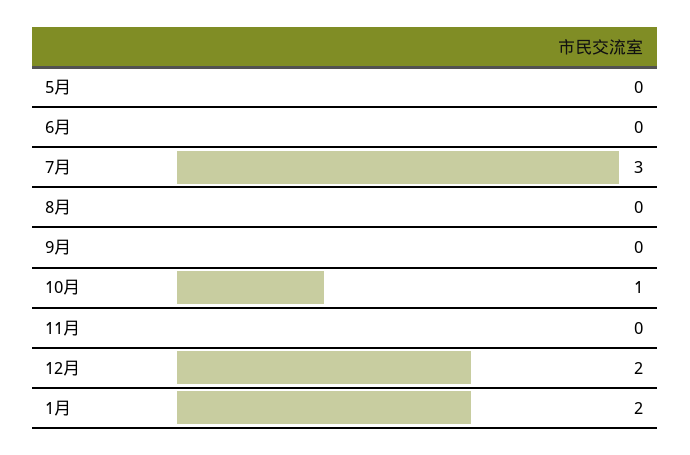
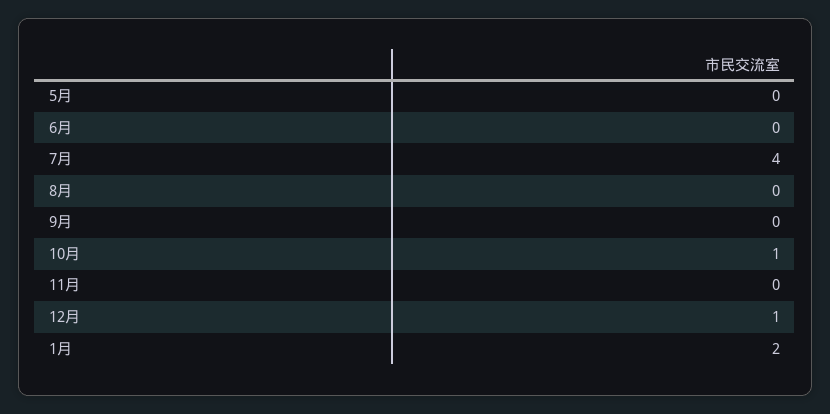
7月: 3 -> 4
12月: 2 -> 1

